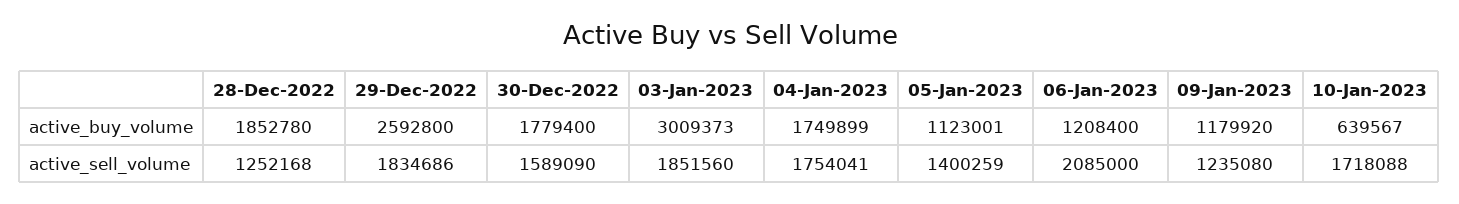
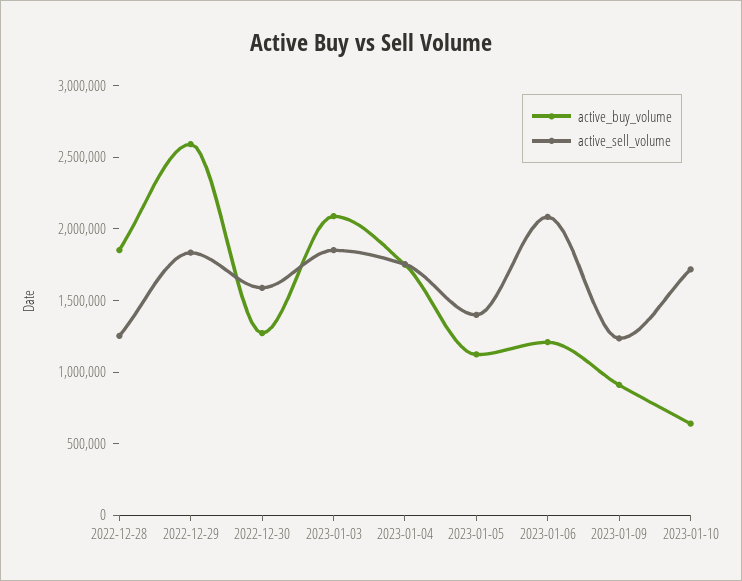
active_buy_volume, 30-Dec-2022: 1779400 -> 1300000
active_buy_volume, 03-Jan-2023: 3009373 -> 2100000
active_buy_volume, 09-Jan-2023: 1179920 -> 900000

